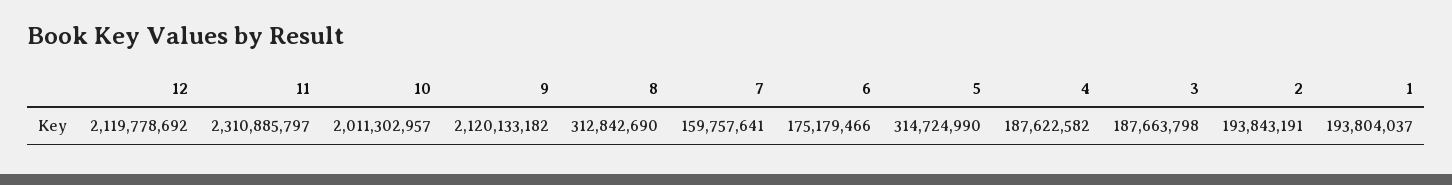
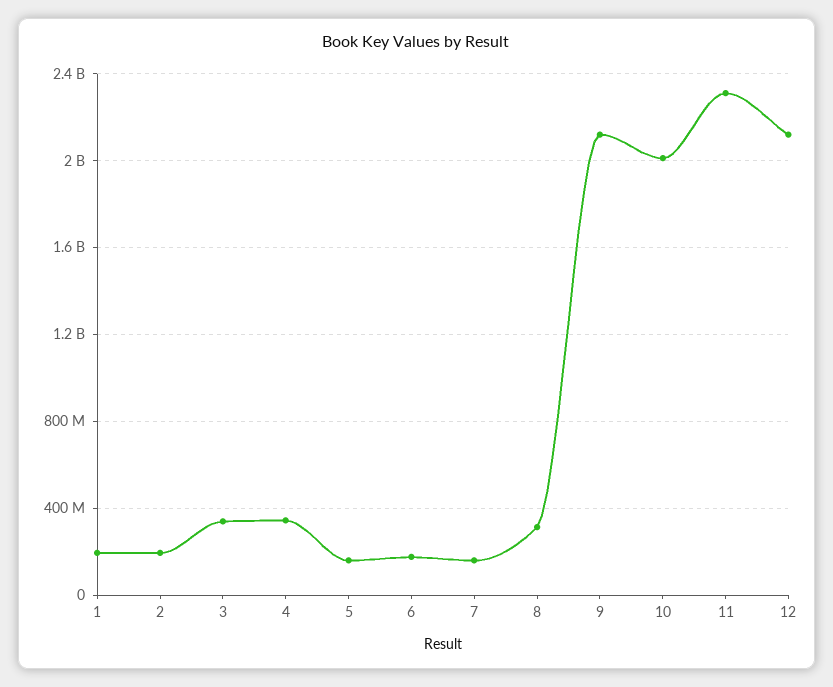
5: 314724990 -> 150000000
4: 187622582 -> 350000000
3: 187663798 -> 350000000

